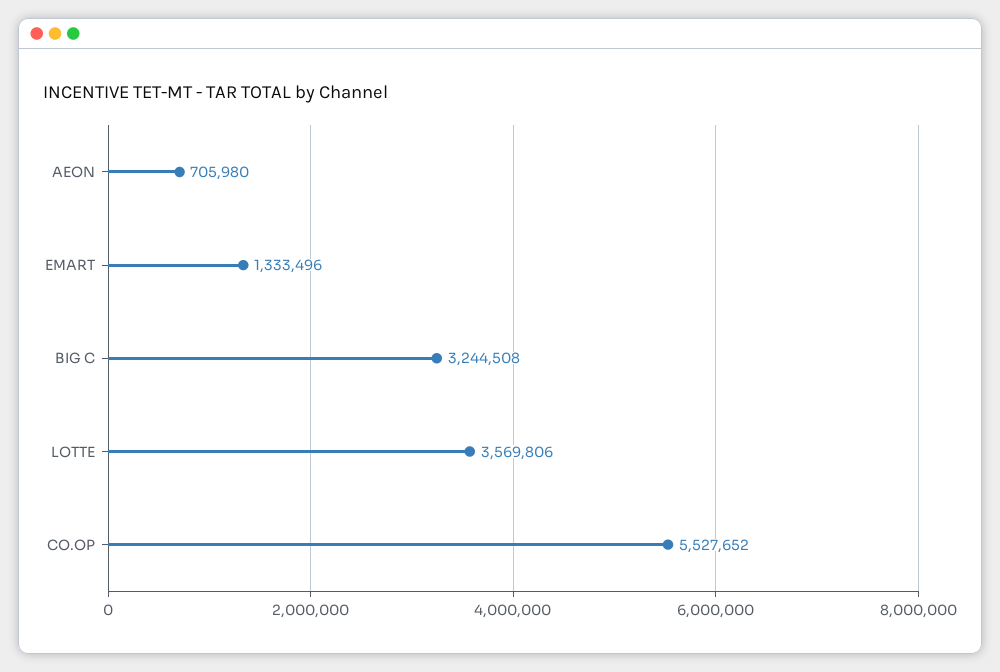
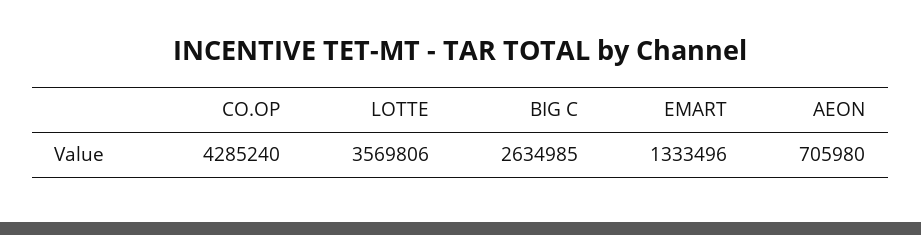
BIG C: 3244508 -> 2634985
CO.OP: 5527652 -> 4285240

